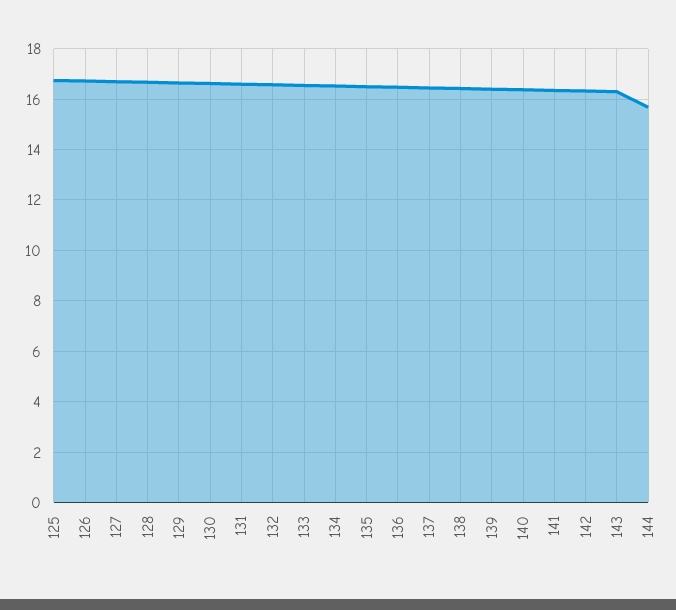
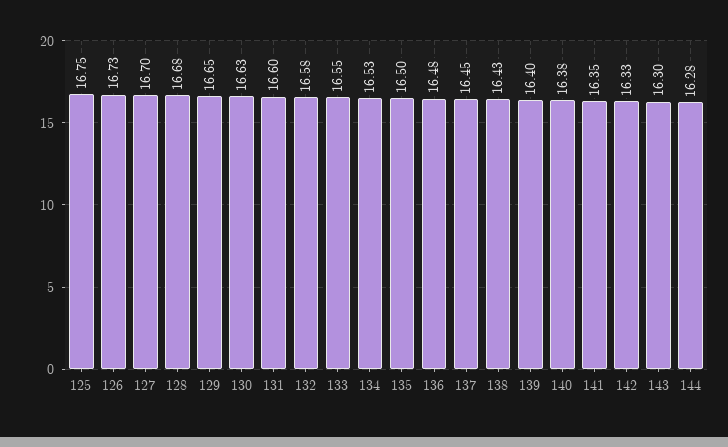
144: 15.75 -> 16.28

